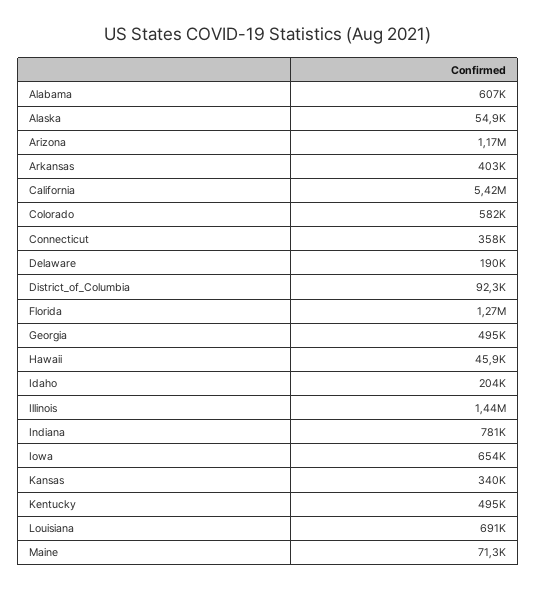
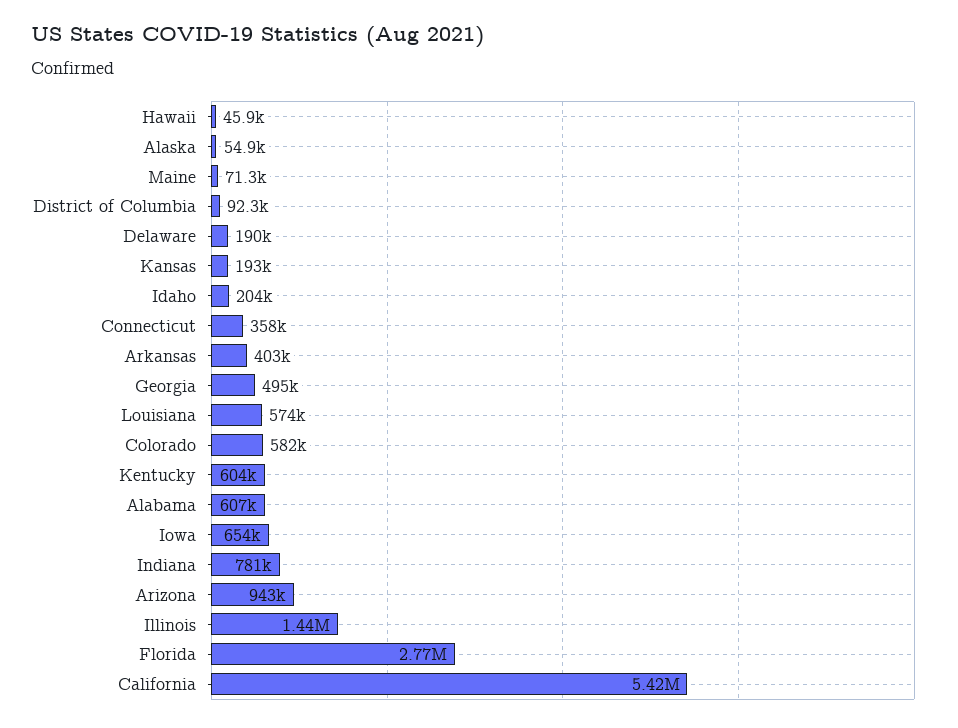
Arizona: 1170000 -> 943000
Florida: 1270000 -> 2770000
Kansas: 340000 -> 193000
Kentucky: 495000 -> 604000
Louisiana: 691000 -> 574000

